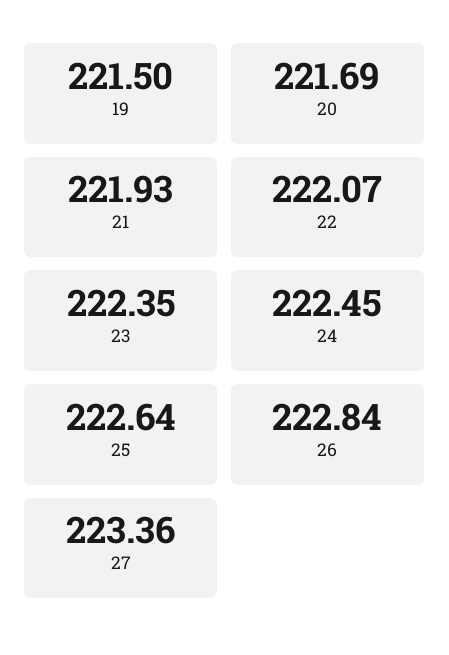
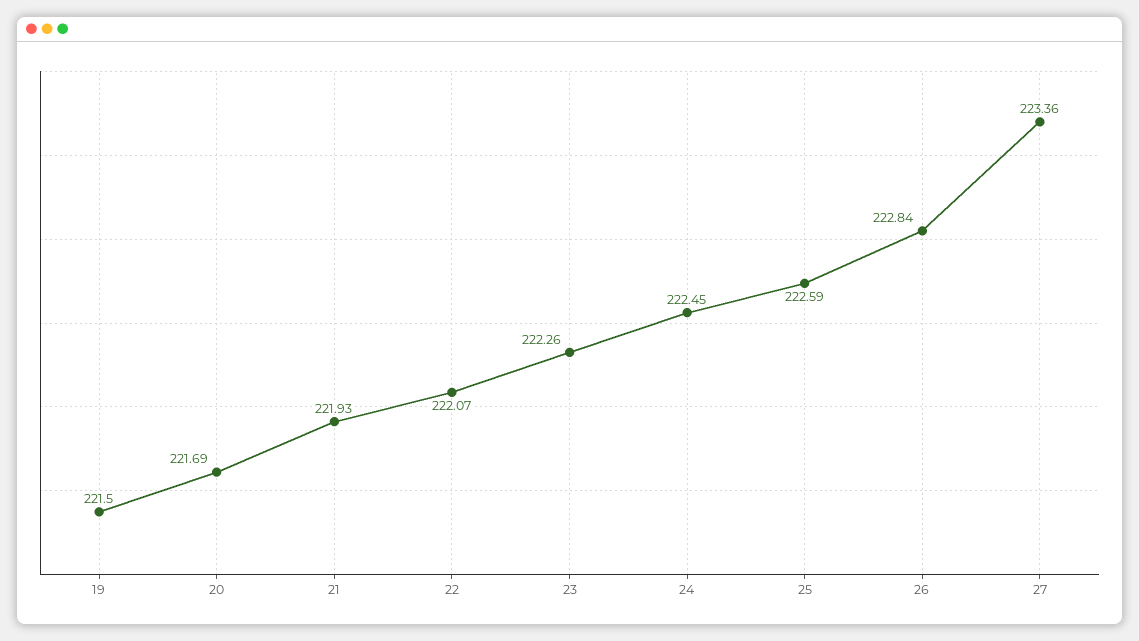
23: 222.35 -> 222.26
25: 222.64 -> 222.59

